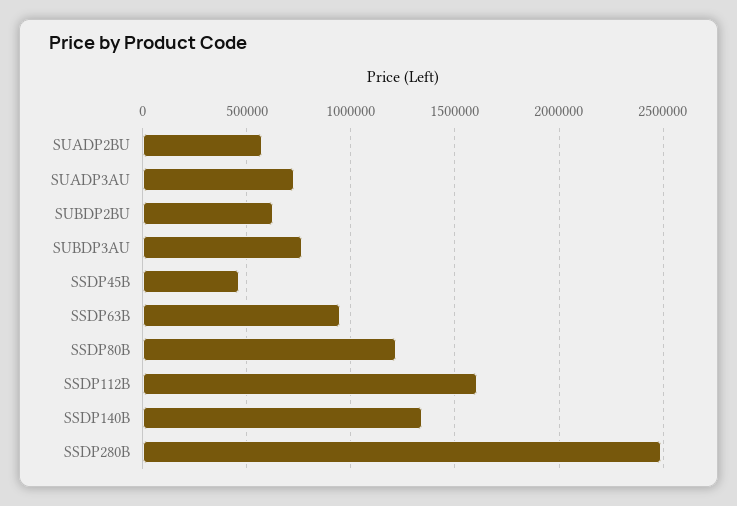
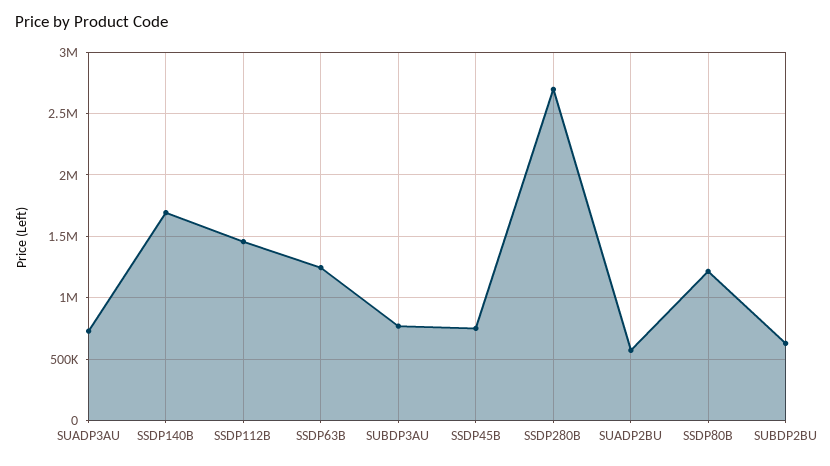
SSDP45B: 450000 -> 750000
SSDP63B: 950000 -> 1250000
SSDP112B: 1600000 -> 1450000
SSDP140B: 1350000 -> 1700000
SSDP280B: 2500000 -> 2700000

